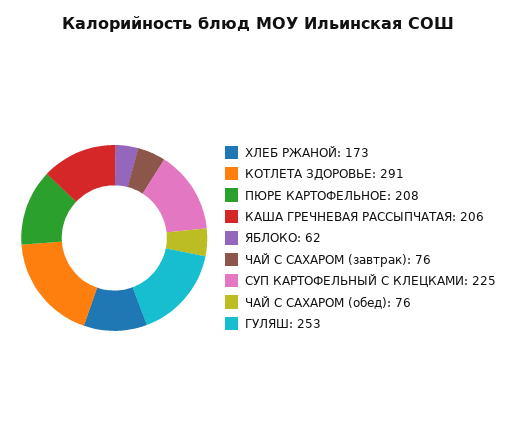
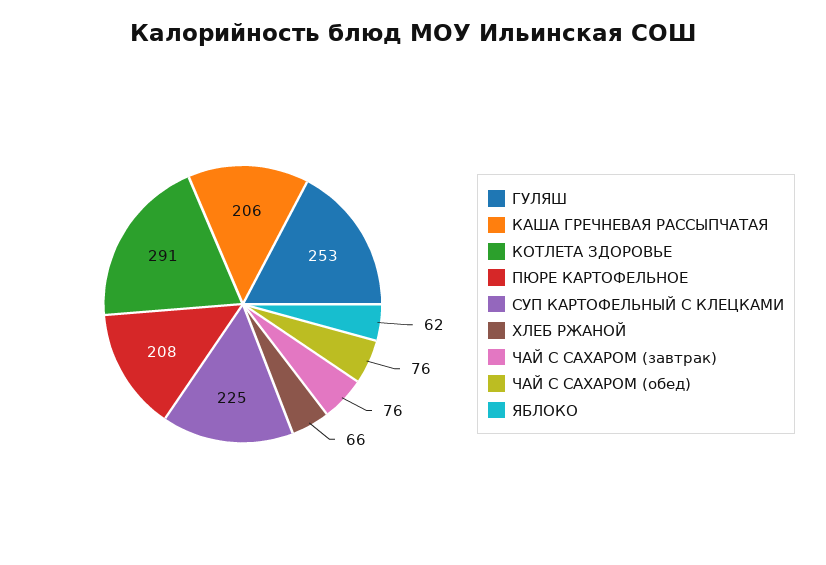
ХЛЕБ РЖАНОЙ: 173 -> 66

